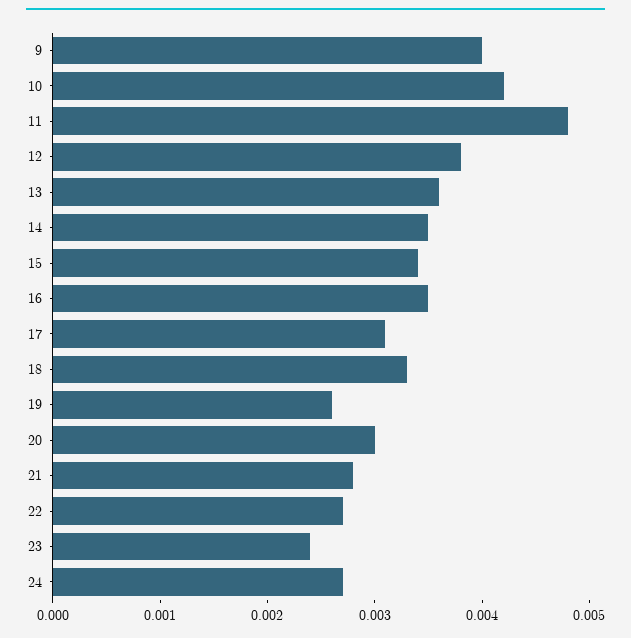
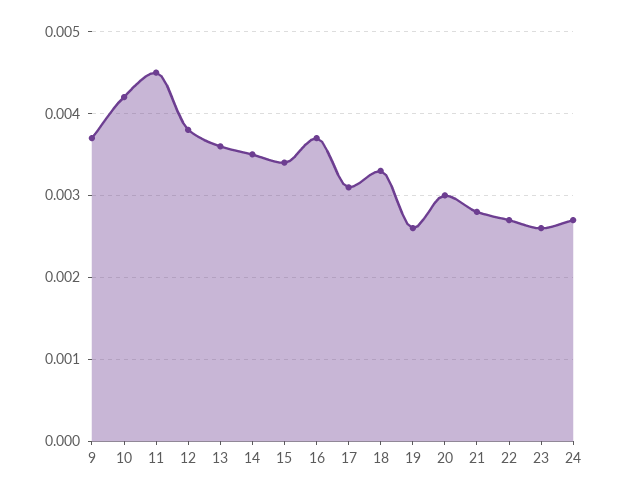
9: 0.004 -> 0.0037
11: 0.0048 -> 0.0045
16: 0.0035 -> 0.0037
23: 0.0024 -> 0.0026

